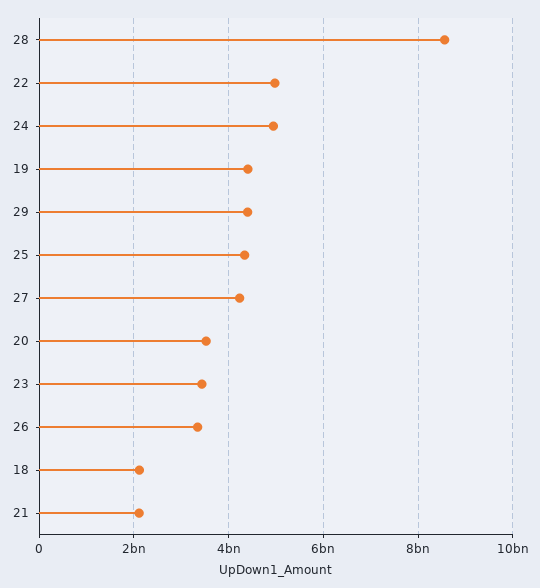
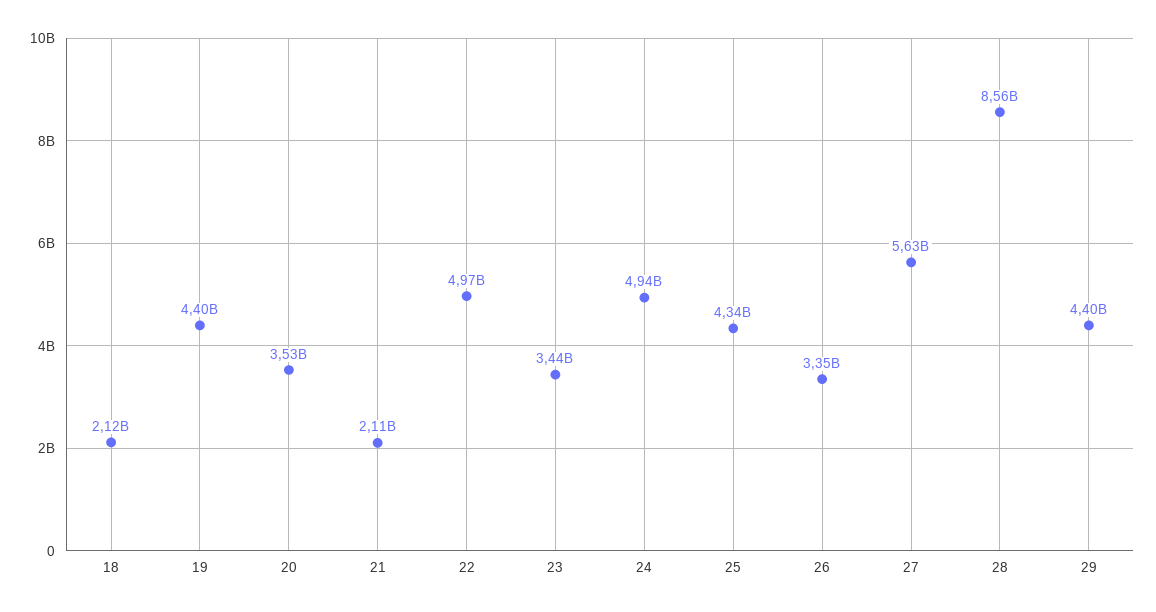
27: 4200000000 -> 5630000000

